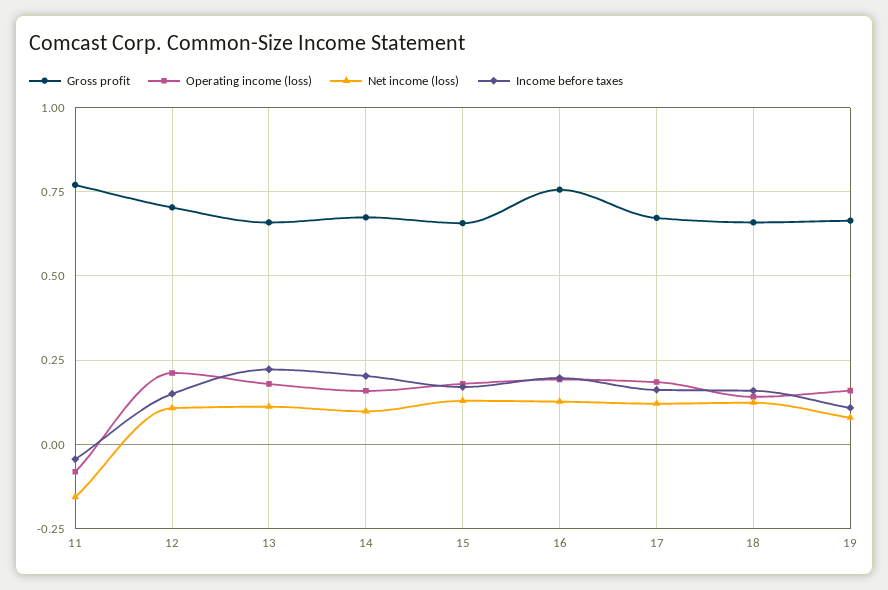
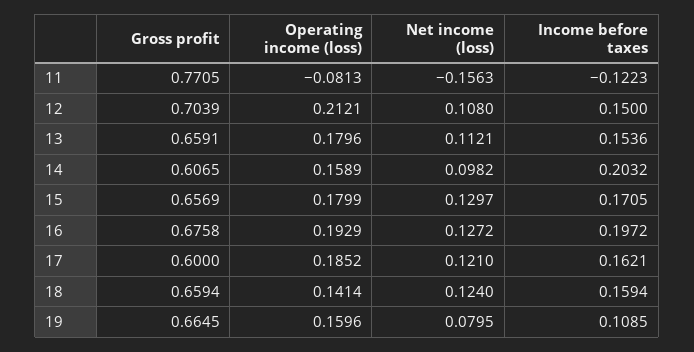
Income before taxes, 11: -0.05 -> -0.1223
Income before taxes, 13: 0.225 -> 0.1536
Gross profit, 14: 0.675 -> 0.6065
Gross profit, 16: 0.75 -> 0.6758
Gross profit, 17: 0.675 -> 0.6

